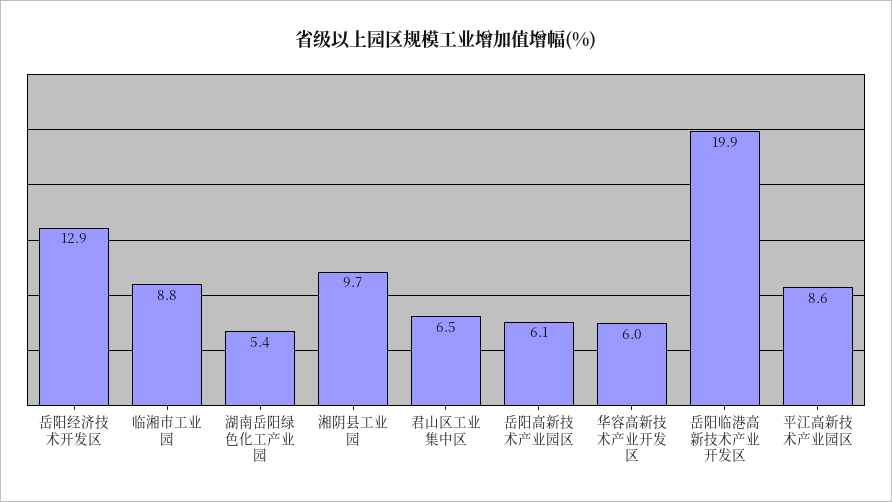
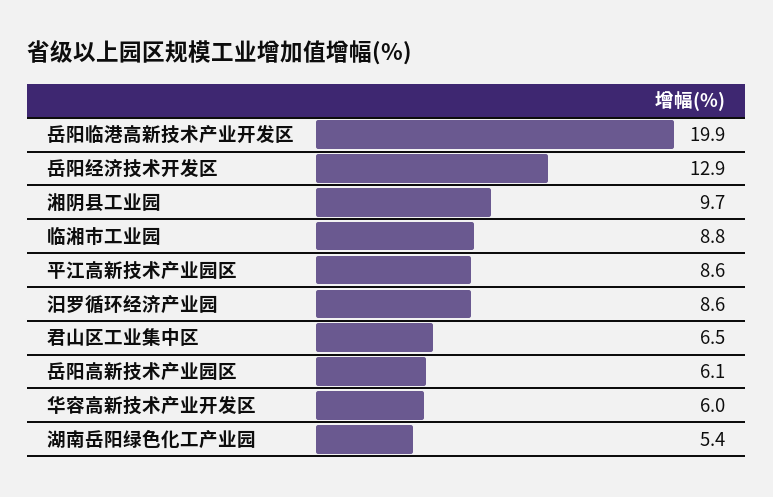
汨罗循环经济产业园: none -> 8.6

